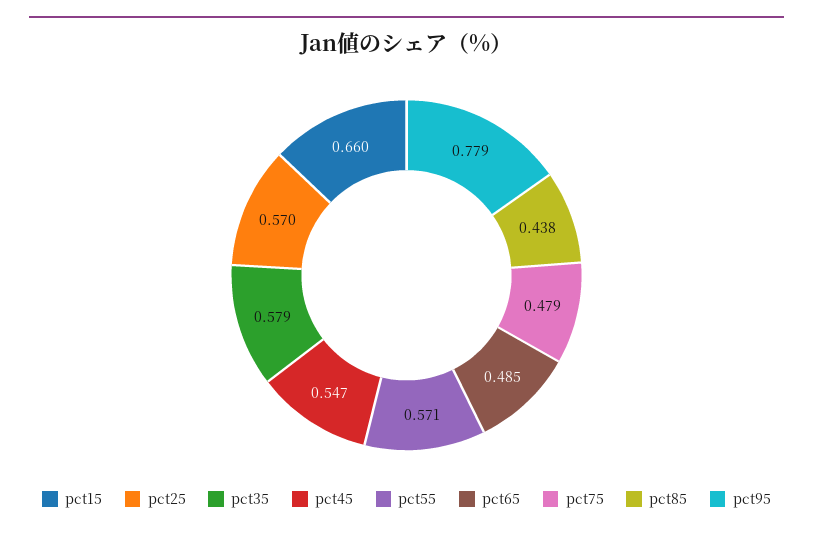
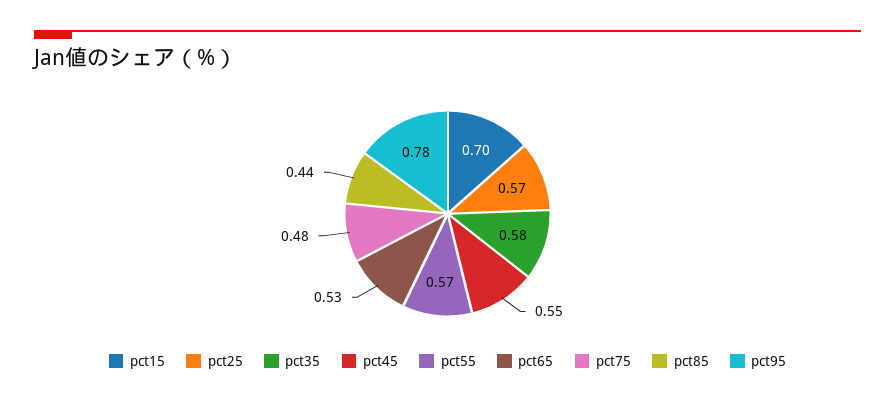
pct15: 0.66 -> 0.7
pct65: 0.485 -> 0.53

